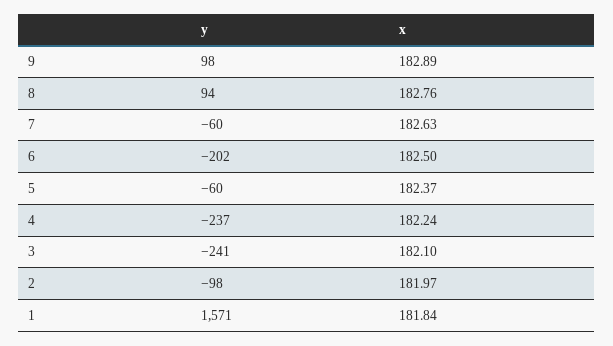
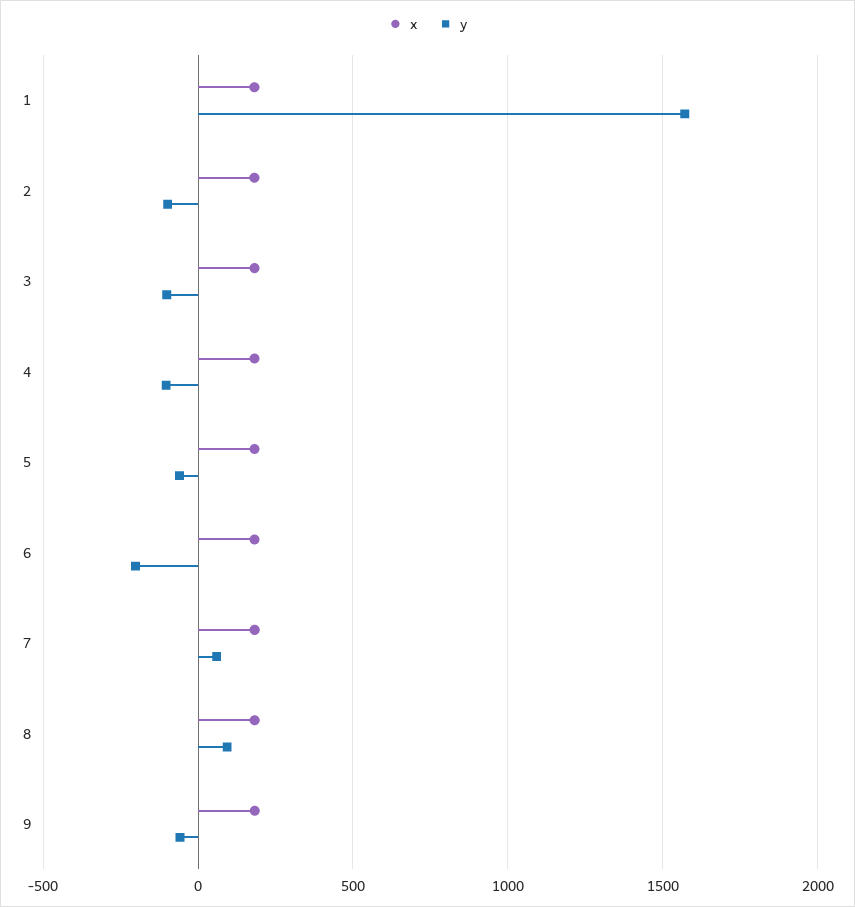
y, 9: 98 -> -50
y, 7: -60 -> 50
y, 4: -237 -> -100
y, 3: -241 -> -100

